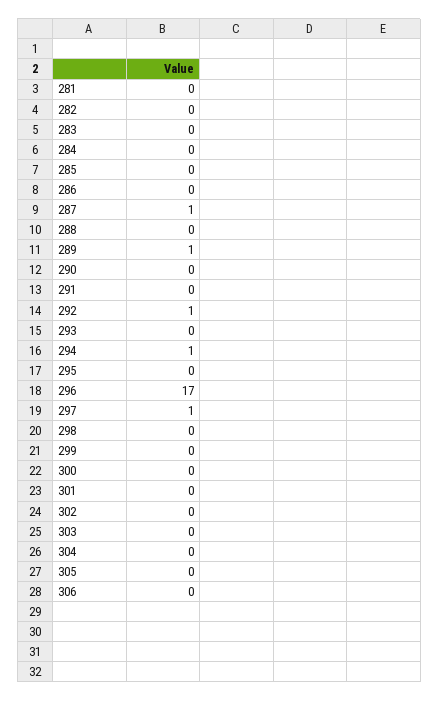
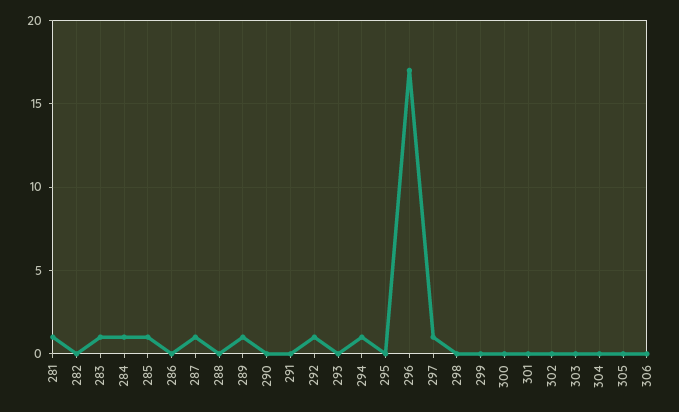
281: 0 -> 1
283: 0 -> 1
284: 0 -> 1
285: 0 -> 1

